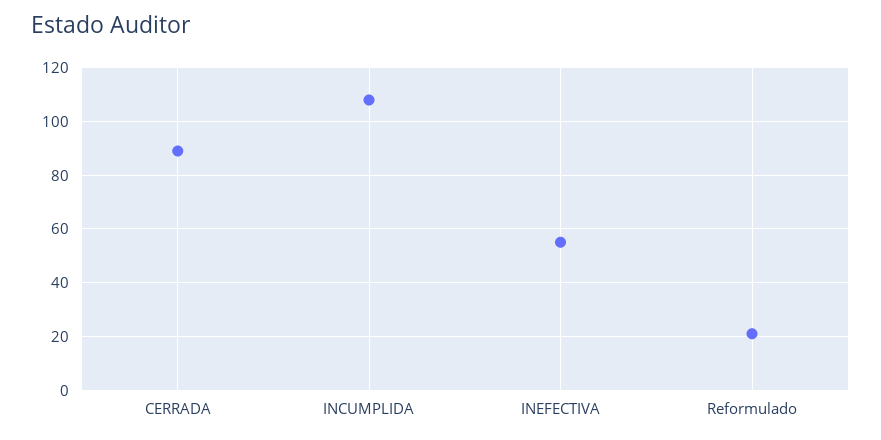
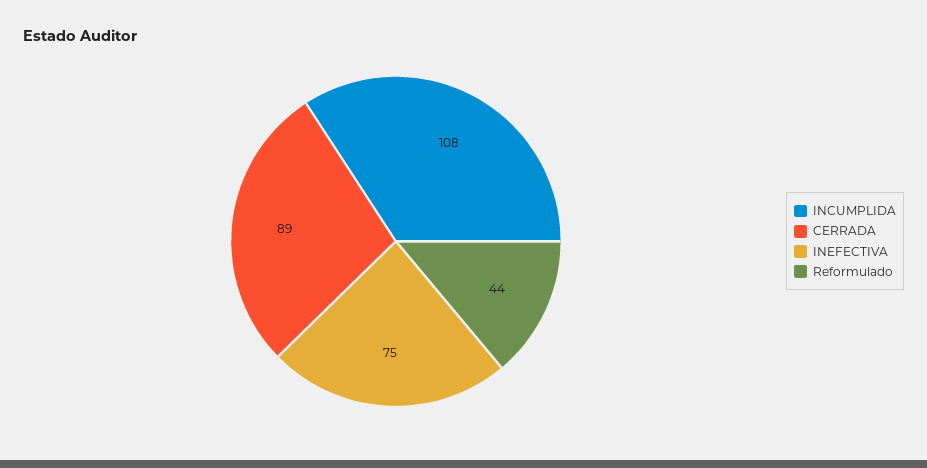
INEFECTIVA: 55 -> 75
Reformulado: 20 -> 44

